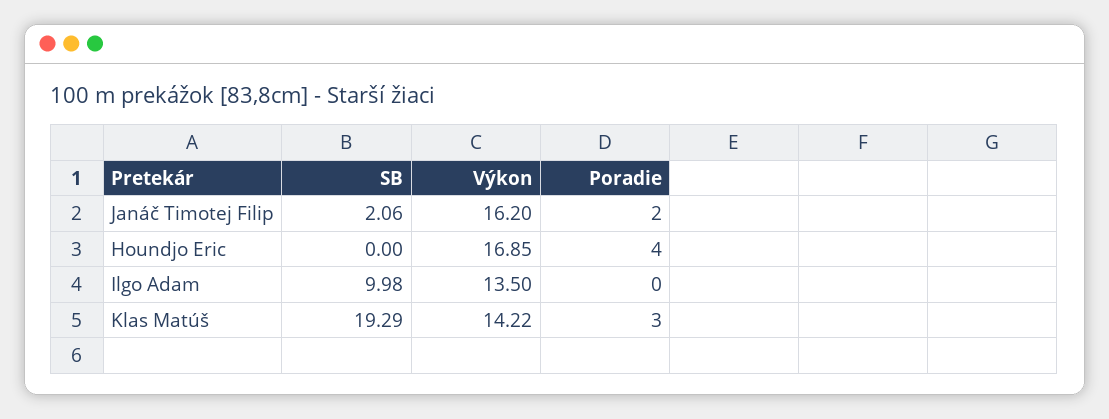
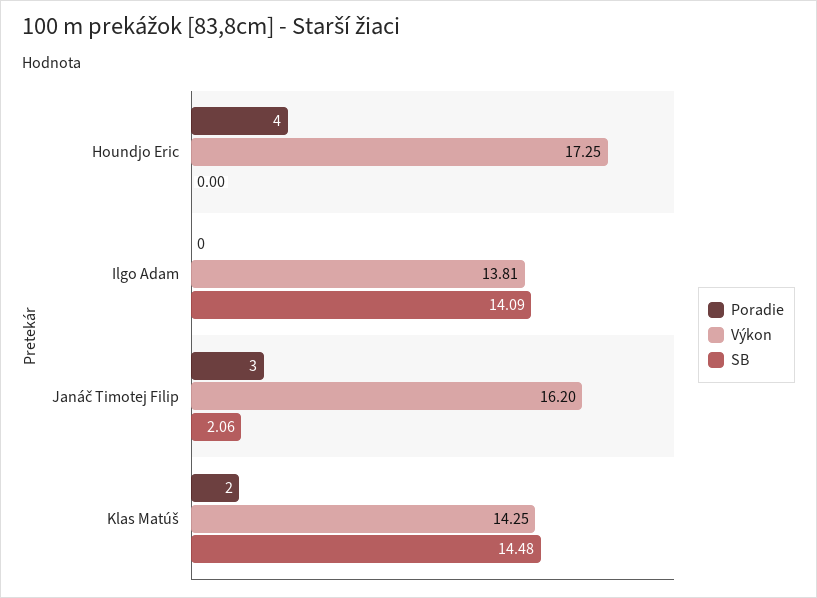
Poradie, Janáč Timotej Filip: 2 -> 3
Výkon, Houndjo Eric: 16.85 -> 17.25
SB, Ilgo Adam: 9.98 -> 14.09
Výkon, Ilgo Adam: 13.5 -> 13.81
SB, Klas Matúš: 19.29 -> 14.48
Výkon, Klas Matúš: 14.22 -> 14.25
Poradie, Klas Matúš: 3 -> 2

